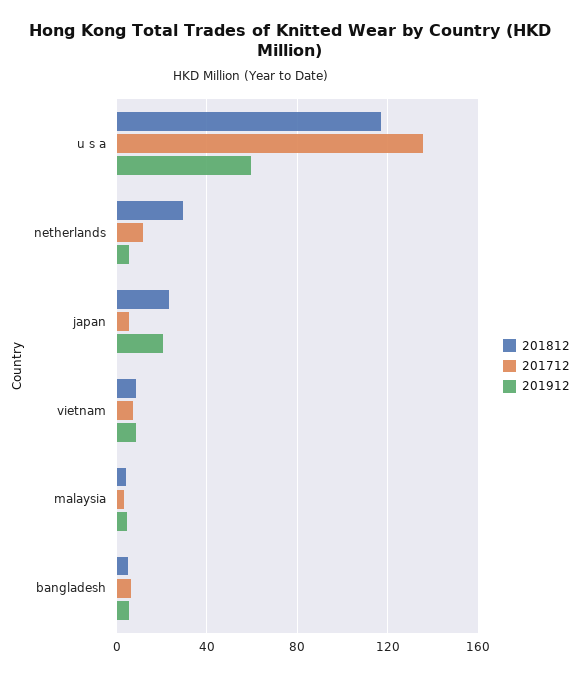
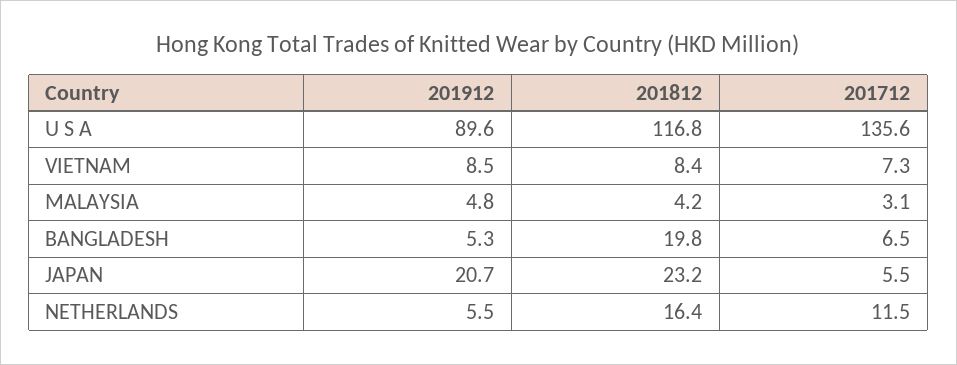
201912, u s a: 60 -> 89.6
201812, netherlands: 30 -> 16.4
201812, bangladesh: 5 -> 19.8

